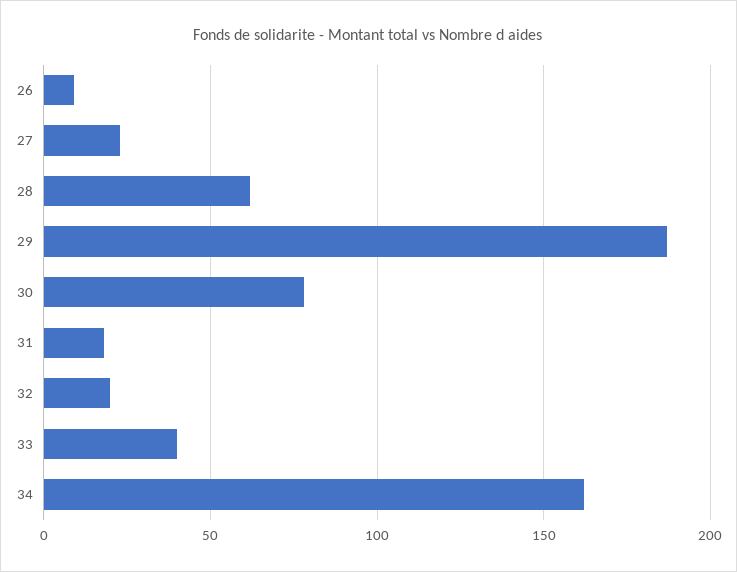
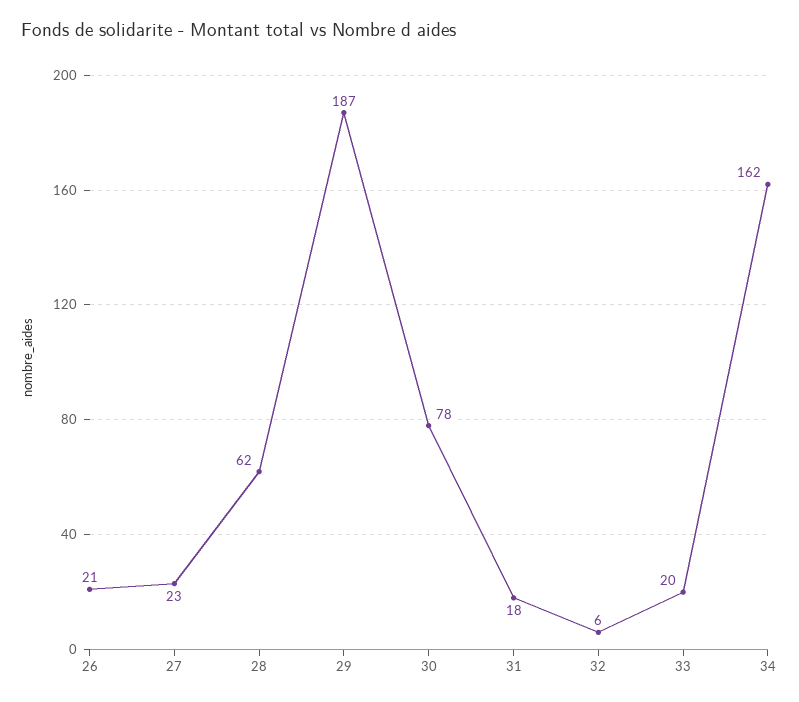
26: 10 -> 21
32: 20 -> 6
33: 40 -> 20

